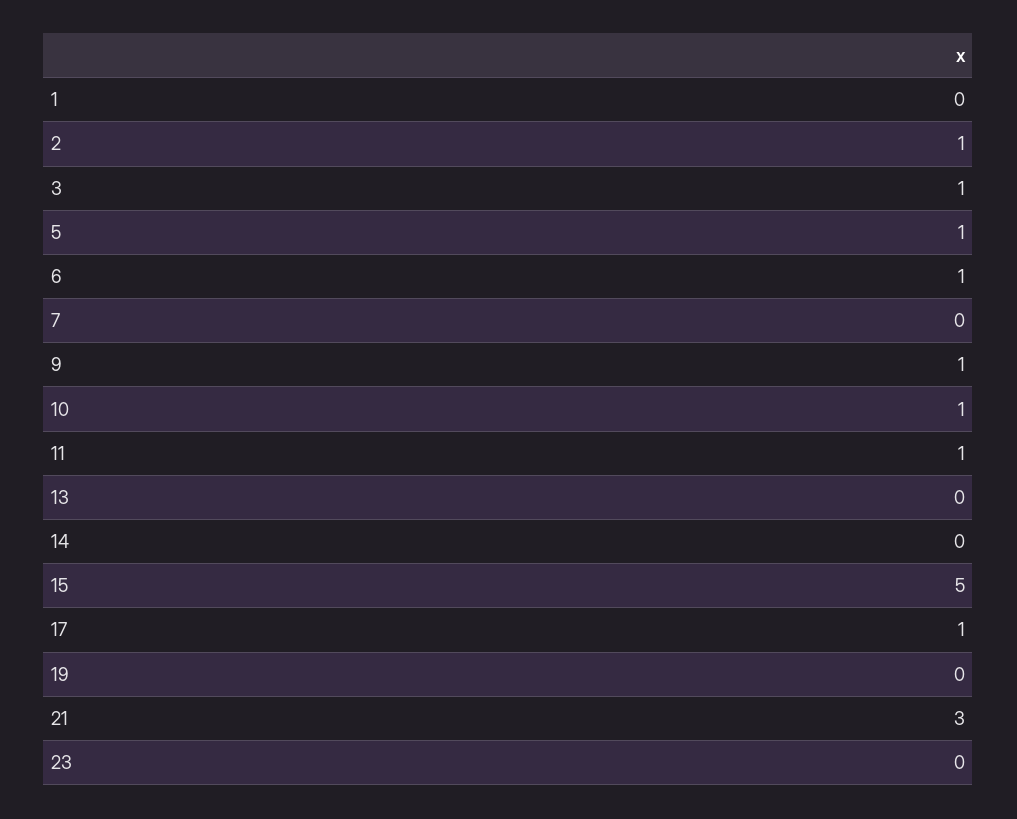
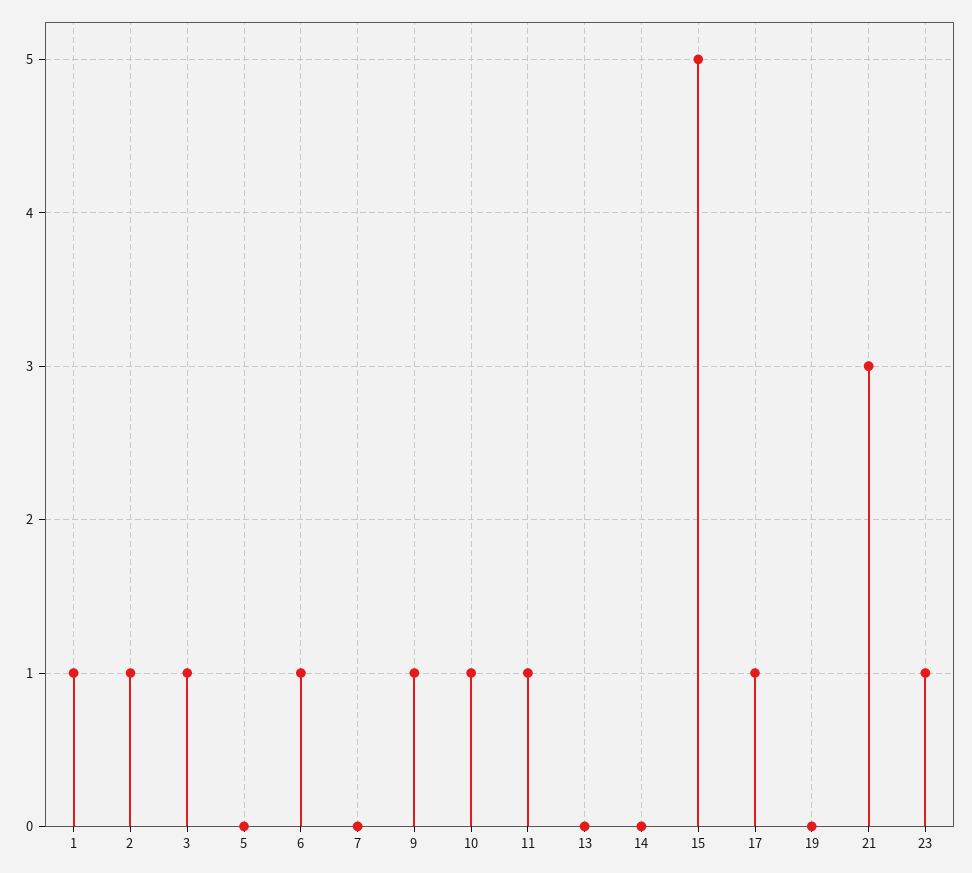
1: 0 -> 1
5: 1 -> 0
23: 0 -> 1

